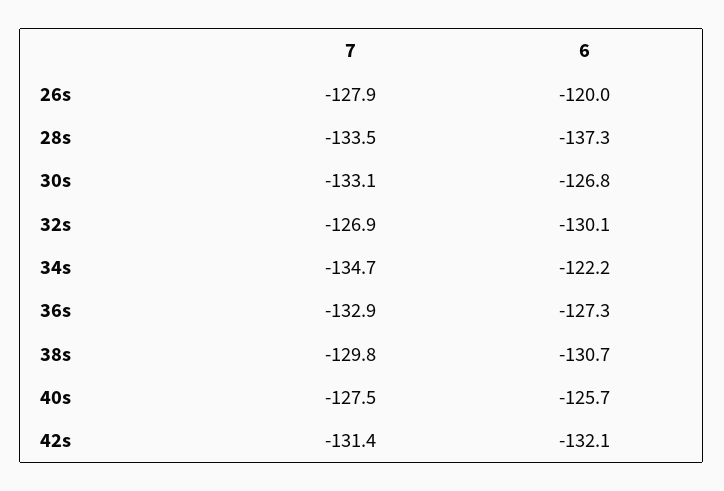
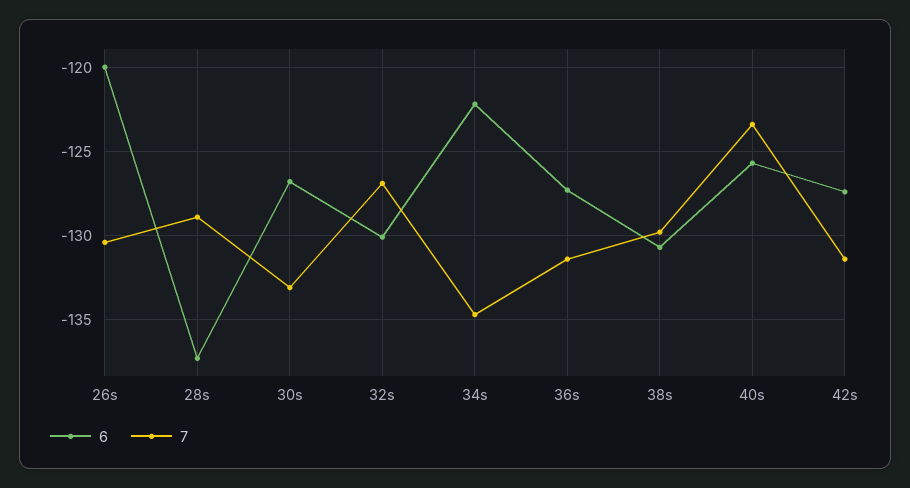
7, 26s: -127.9 -> -130.5
7, 28s: -133.5 -> -129
7, 36s: -132.9 -> -131.5
7, 40s: -127.5 -> -123.5
6, 42s: -132.1 -> -127.5

